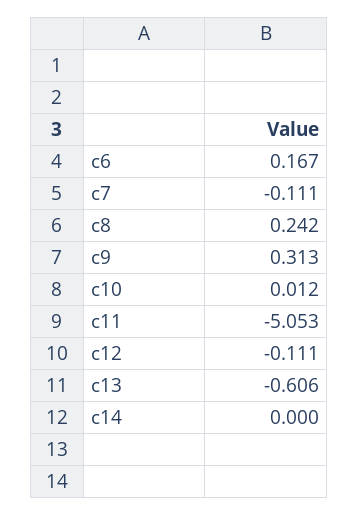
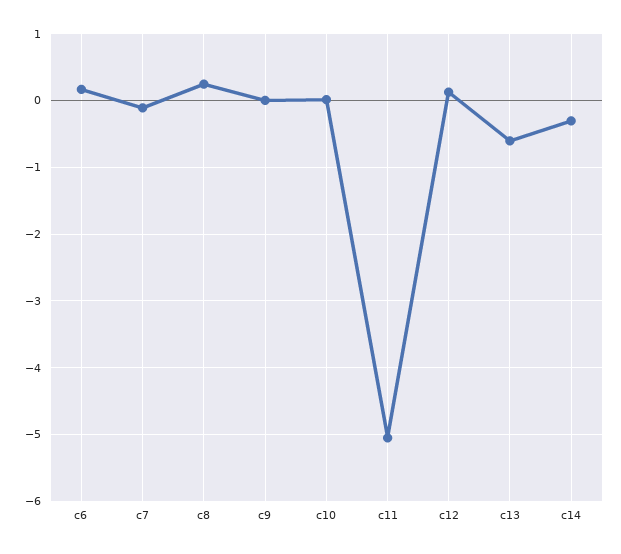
c9: 0.313 -> 0
c12: -0.111 -> 0.1
c14: 0 -> -0.3

